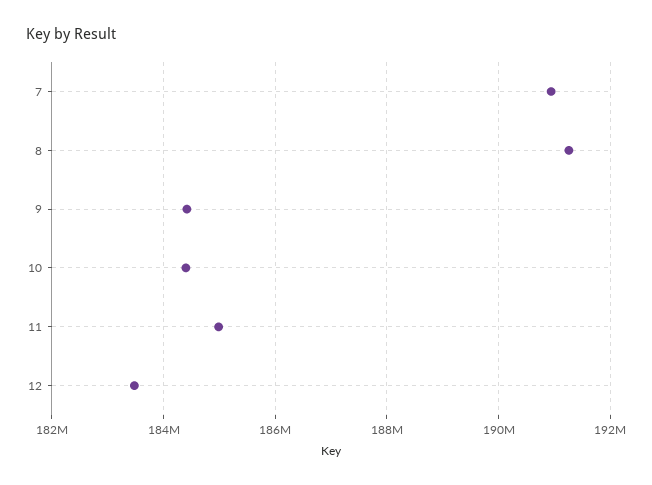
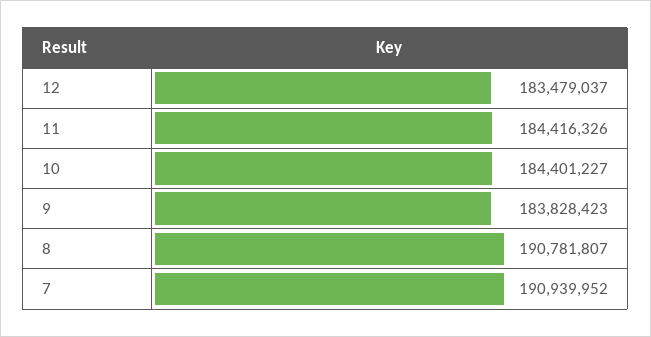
8: 191200000 -> 190781807
9: 184400000 -> 183828423
11: 185000000 -> 184416326

